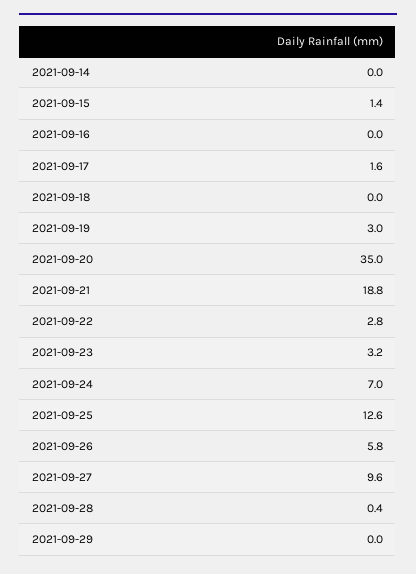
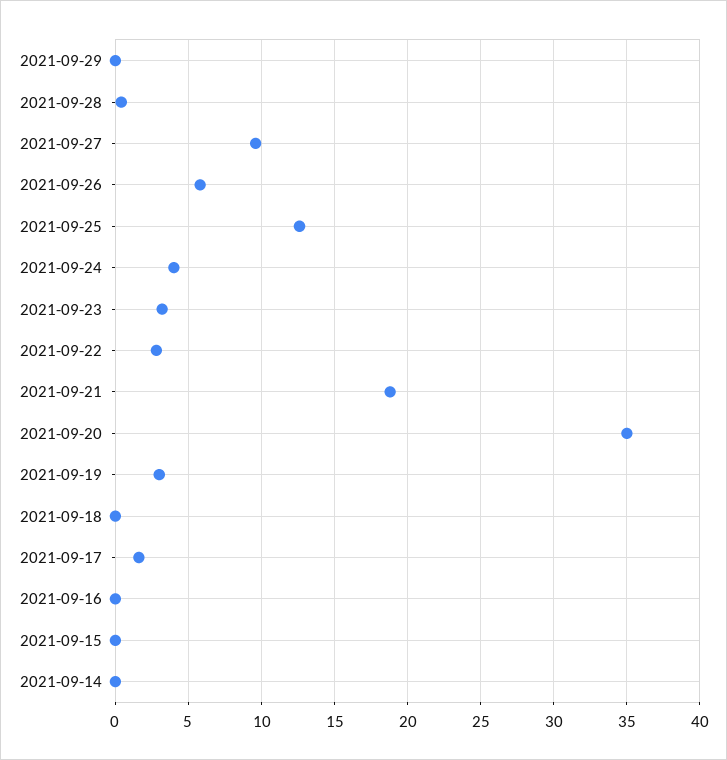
2021-09-15: 1.4 -> 0
2021-09-24: 7 -> 4

